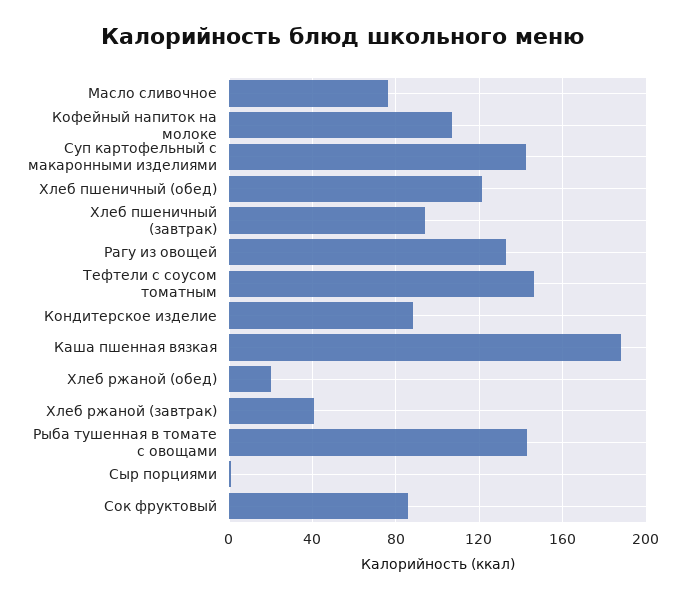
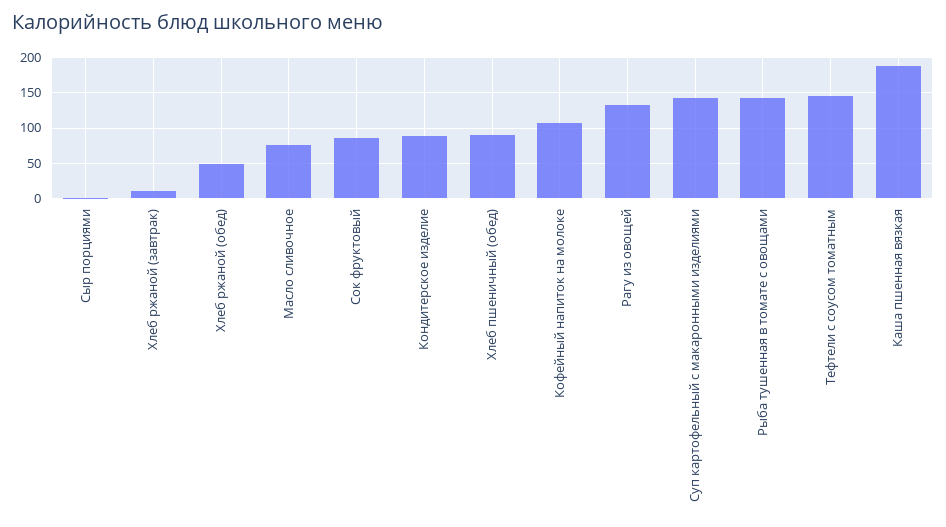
Хлеб пшеничный (обед): 120 -> 90
Хлеб пшеничный (завтрак): 95 -> none
Хлеб ржаной (обед): 20 -> 50
Хлеб ржаной (завтрак): 40 -> 10

